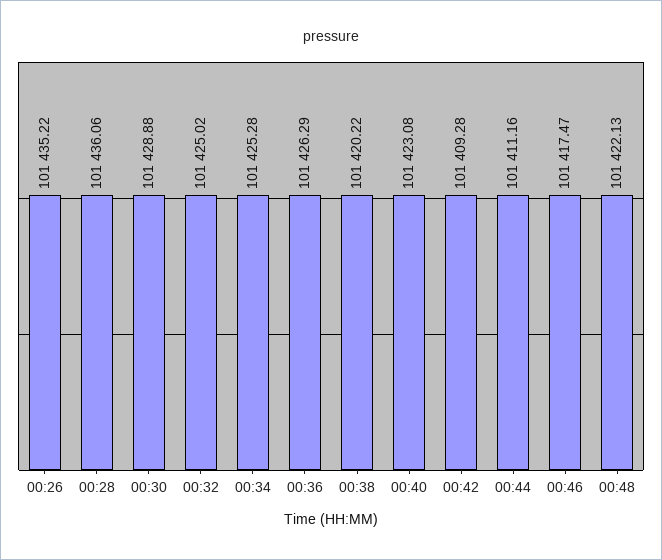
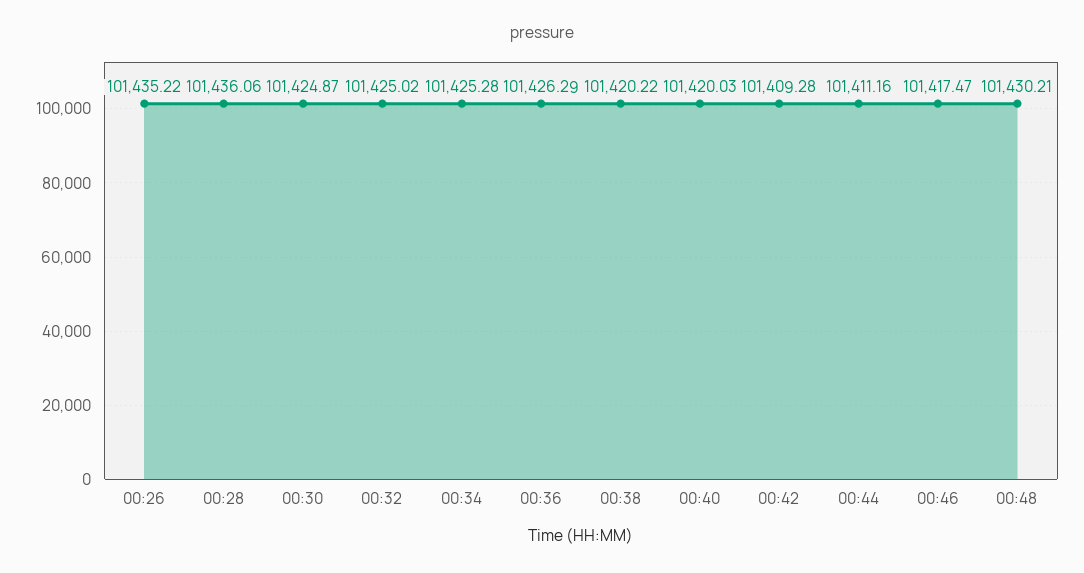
00:30: 101428.88 -> 101424.87
00:40: 101423.08 -> 101420.03
00:48: 101422.13 -> 101430.21

